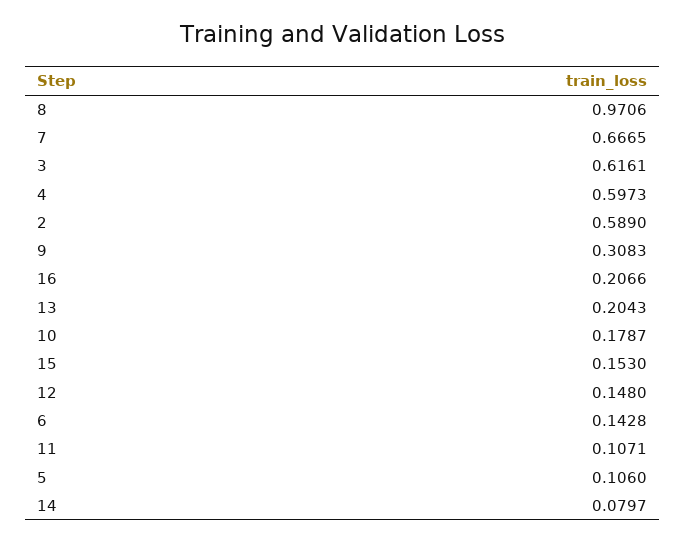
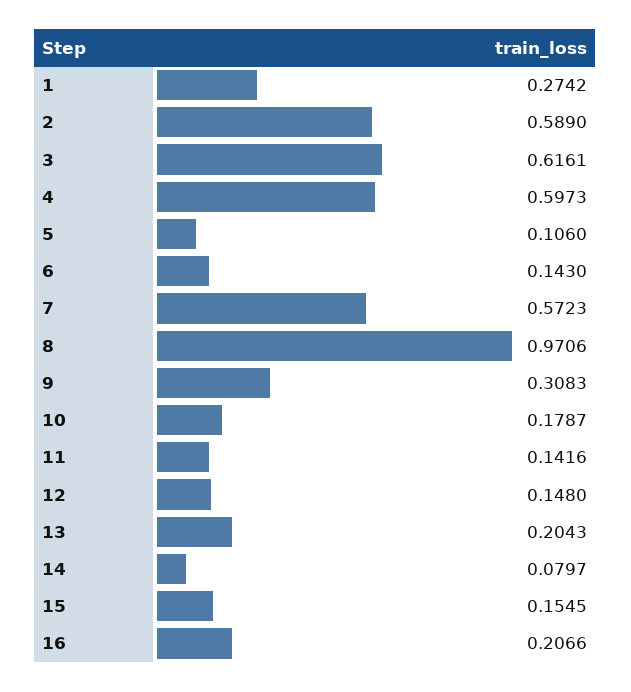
7: 0.6665 -> 0.5723
15: 0.153 -> 0.1545
6: 0.1428 -> 0.143
11: 0.1071 -> 0.1416
1: none -> 0.2742

